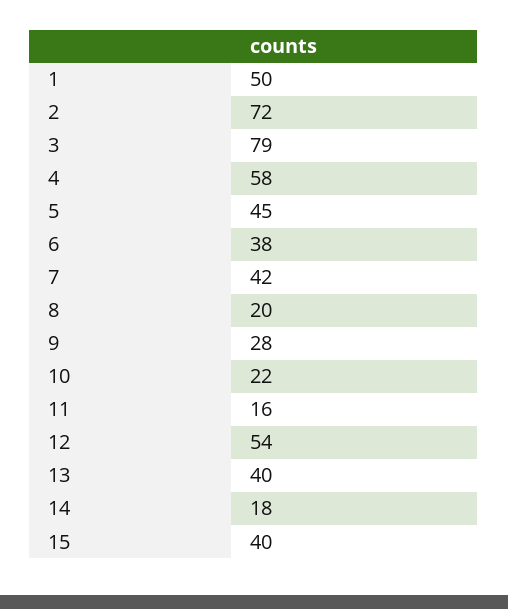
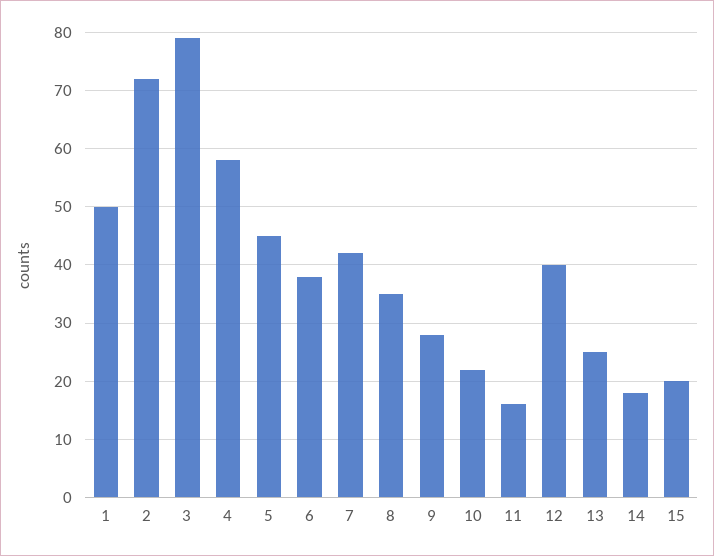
8: 20 -> 35
12: 54 -> 40
13: 40 -> 25
15: 40 -> 20

